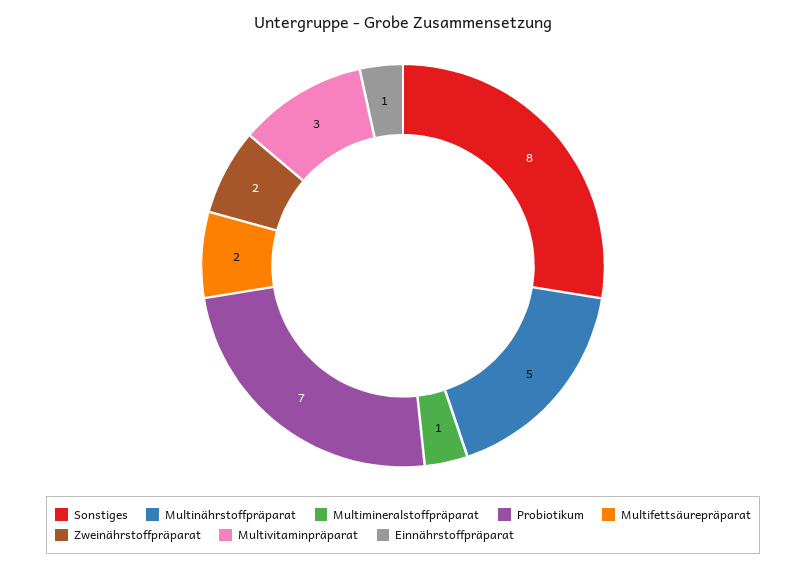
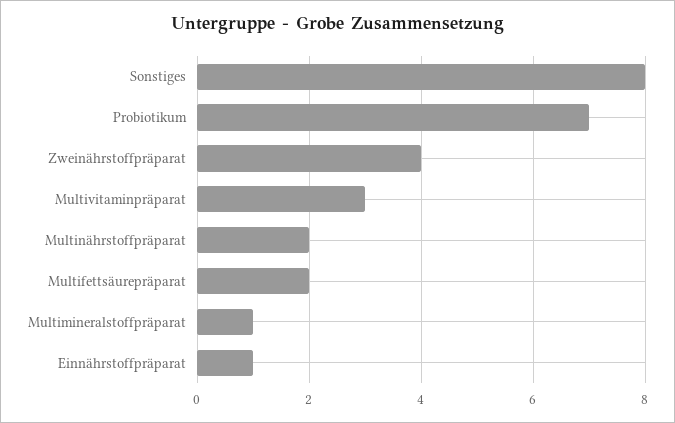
Multinährstoffpräparat: 5 -> 2
Zweinährstoffpräparat: 2 -> 4

